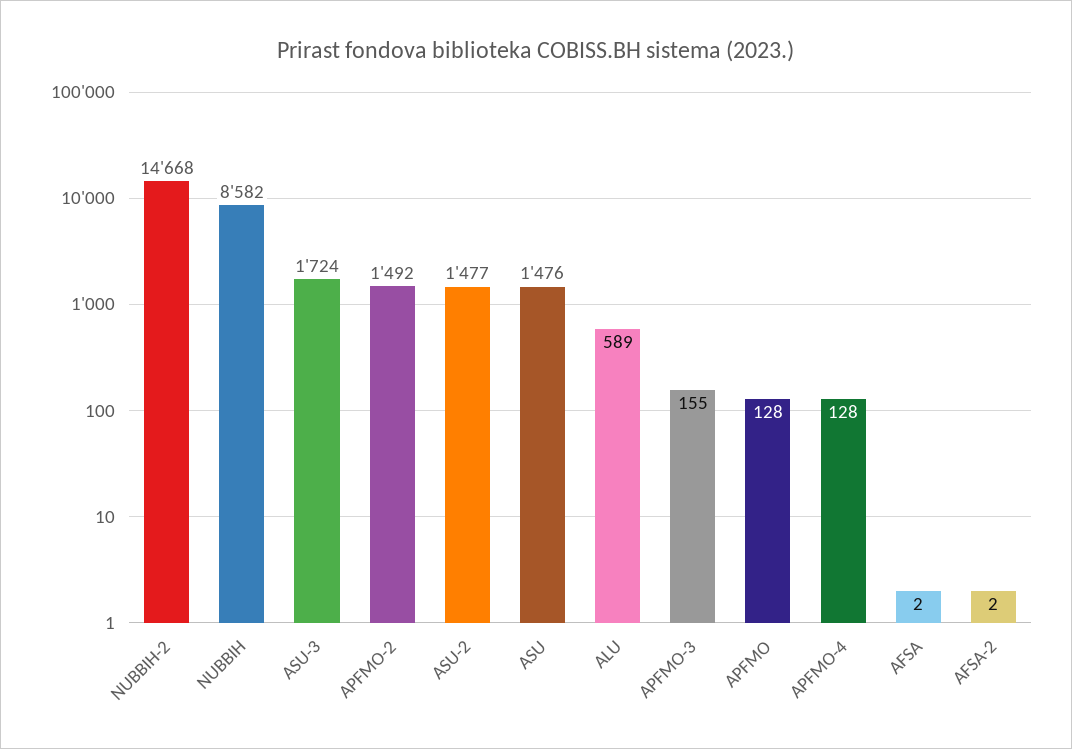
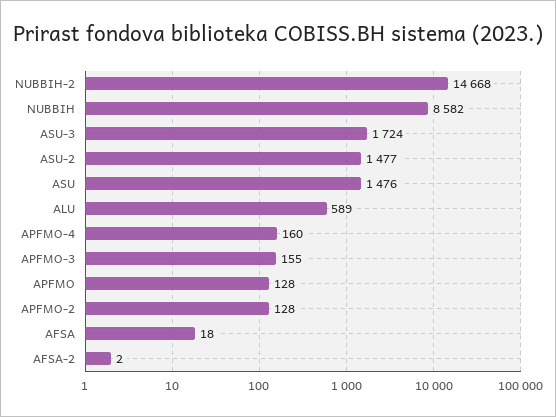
APFMO-2: 1492 -> 128
APFMO-4: 128 -> 160
AFSA: 2 -> 18

